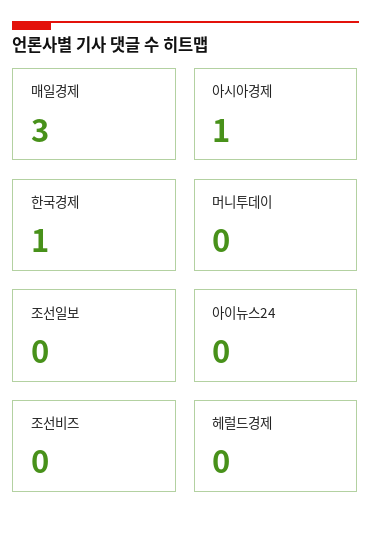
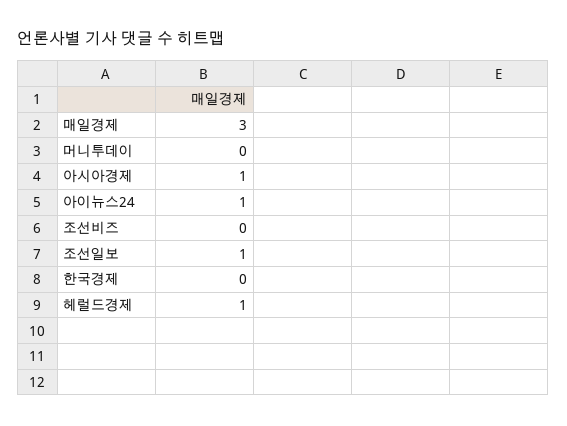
한국경제: 1 -> 0
조선일보: 0 -> 1
아이뉴스24: 0 -> 1
헤럴드경제: 0 -> 1

